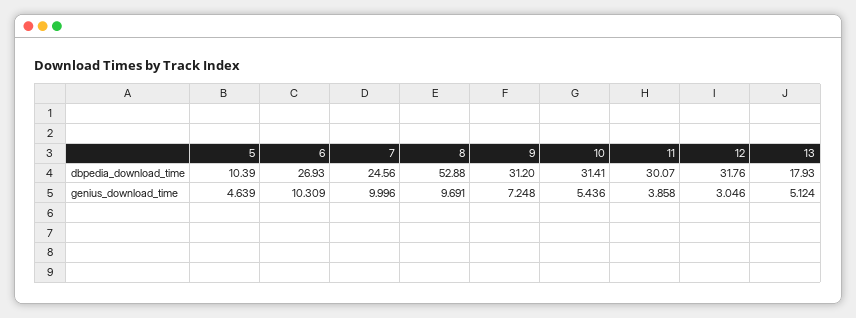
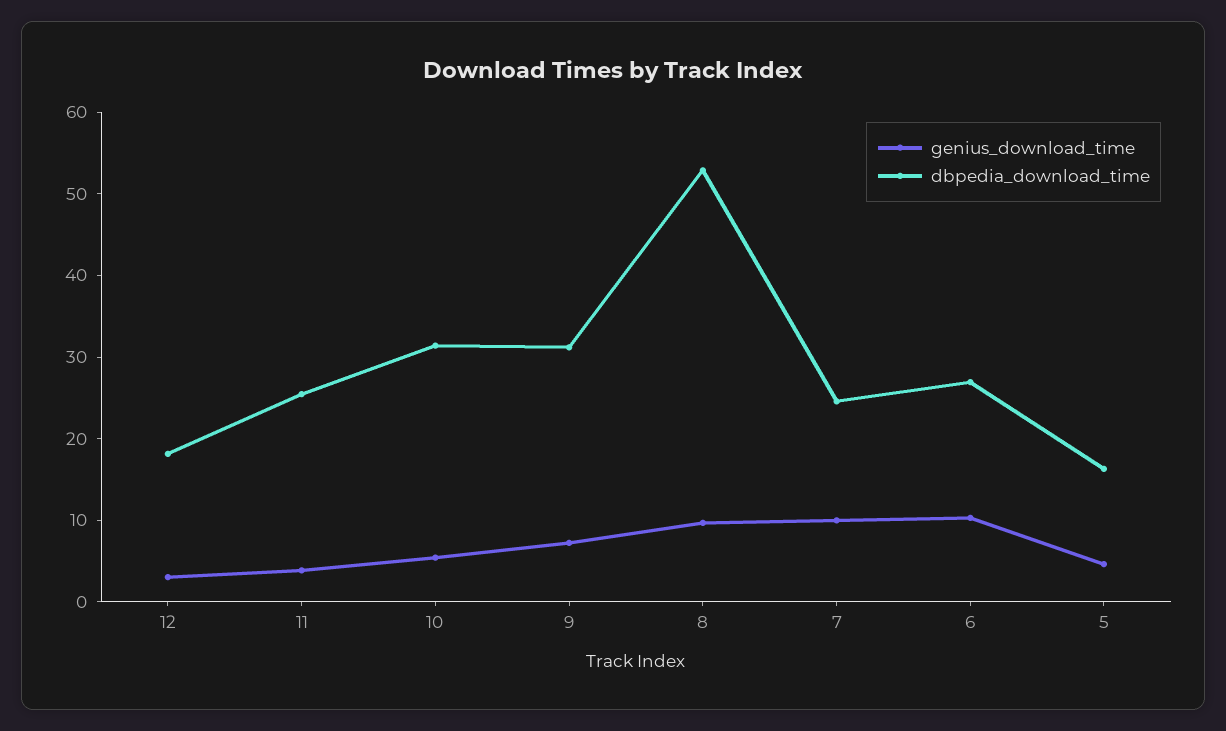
dbpedia_download_time, 5: 10.39 -> 16
dbpedia_download_time, 11: 30.07 -> 26
dbpedia_download_time, 12: 31.76 -> 18
dbpedia_download_time, 13: 17.93 -> none
genius_download_time, 13: 5.124 -> none

